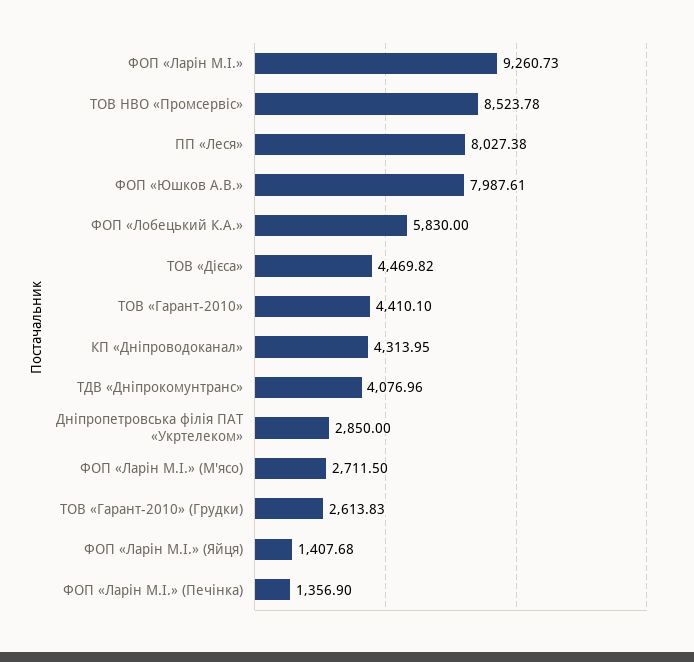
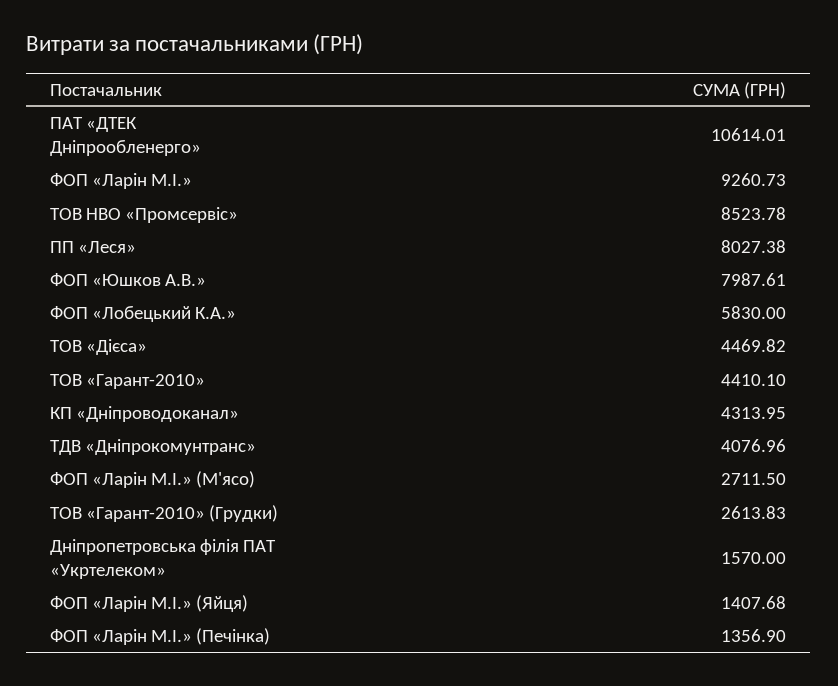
Дніпропетровська філія ПАТ «Укртелеком»: 2850 -> 1570
ПАТ «ДТЕК Дніпрообленерго»: none -> 10614.01

